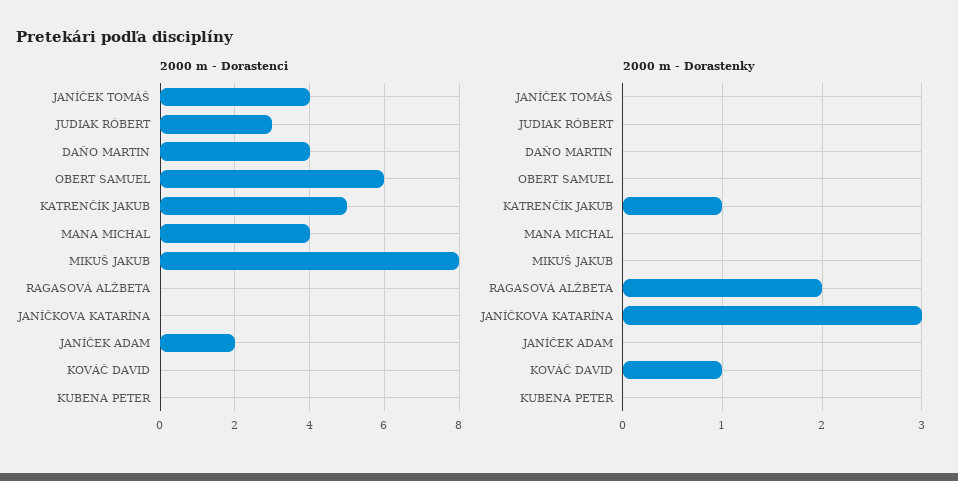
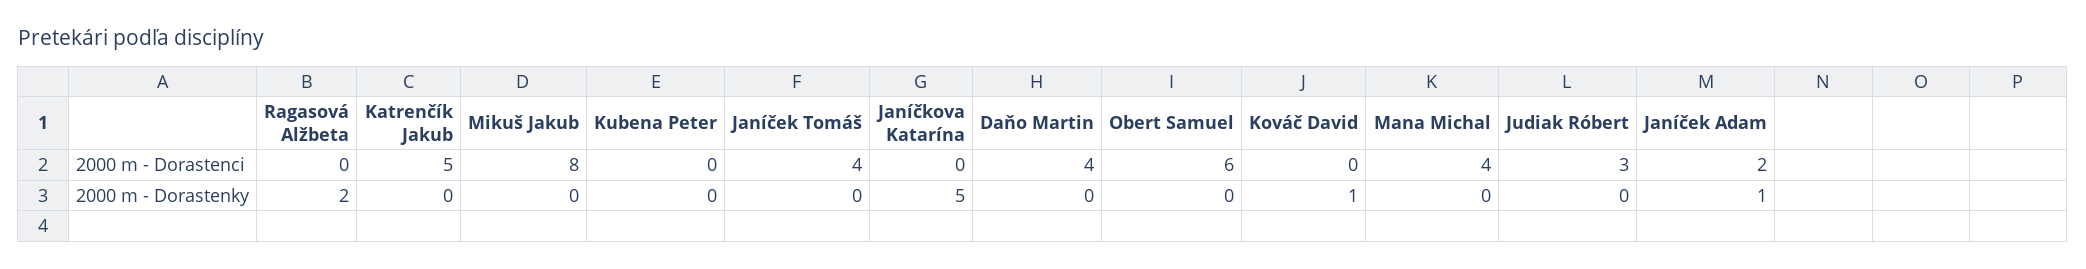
2000 m - Dorastenky, KATRENČÍK JAKUB: 1 -> 0
2000 m - Dorastenky, JANÍČKOVA KATARÍNA: 3 -> 5
2000 m - Dorastenky, JANÍČEK ADAM: 0 -> 1

